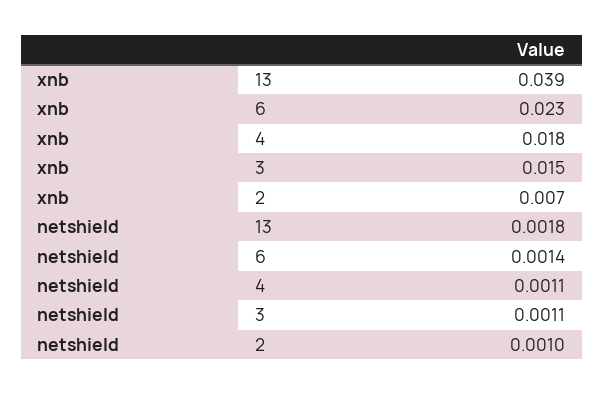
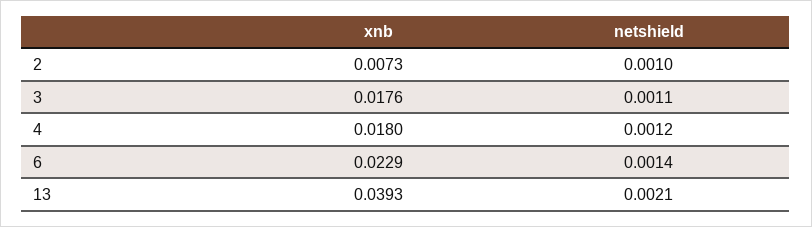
xnb, 3: 0.015 -> 0.0176
netshield, 13: 0.0018 -> 0.0021
netshield, 4: 0.0011 -> 0.0012

